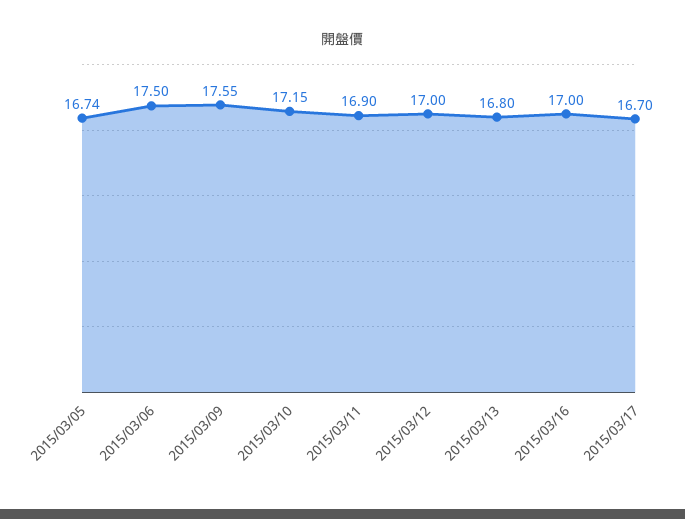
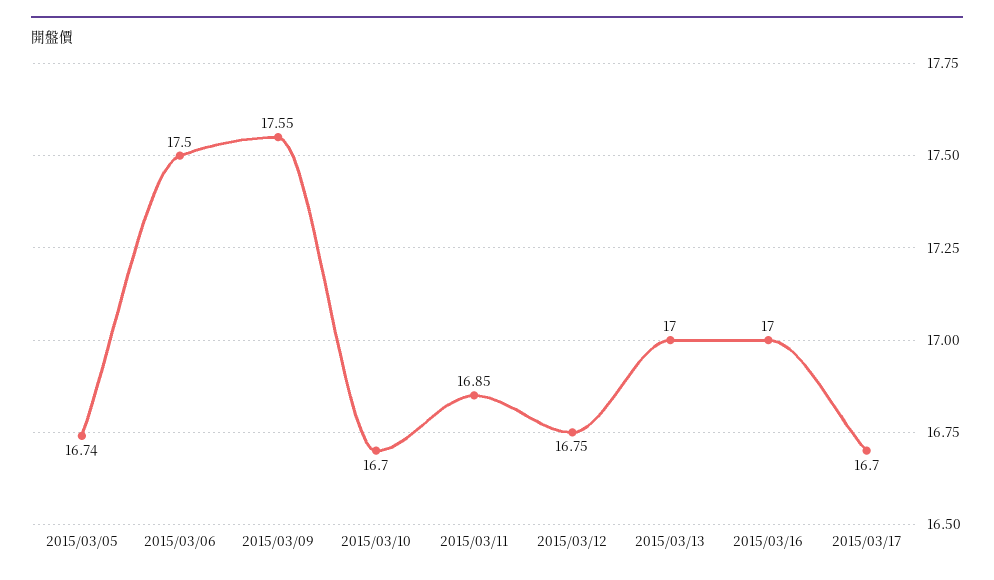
2015/03/10: 17.15 -> 16.7
2015/03/11: 16.9 -> 16.85
2015/03/12: 17 -> 16.75
2015/03/13: 16.8 -> 17

